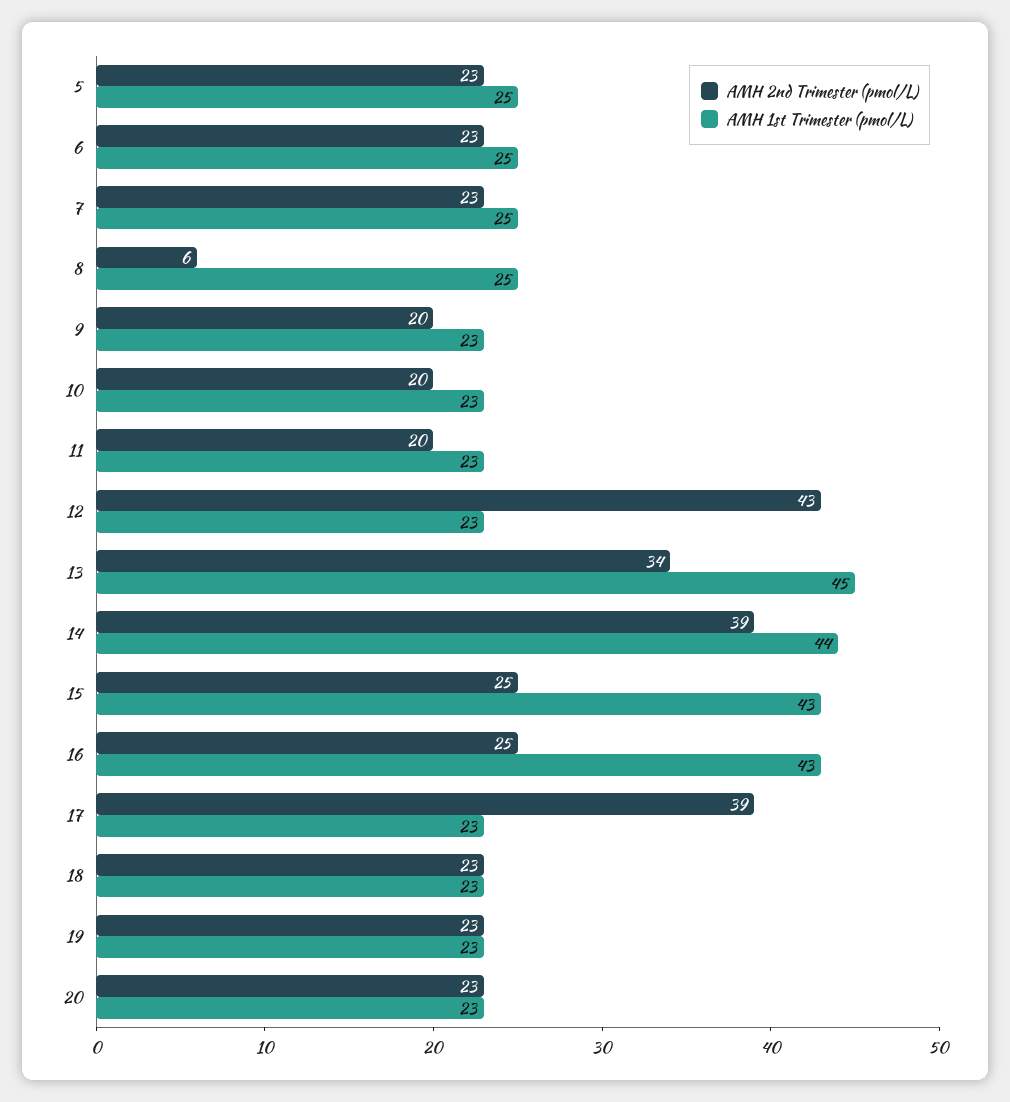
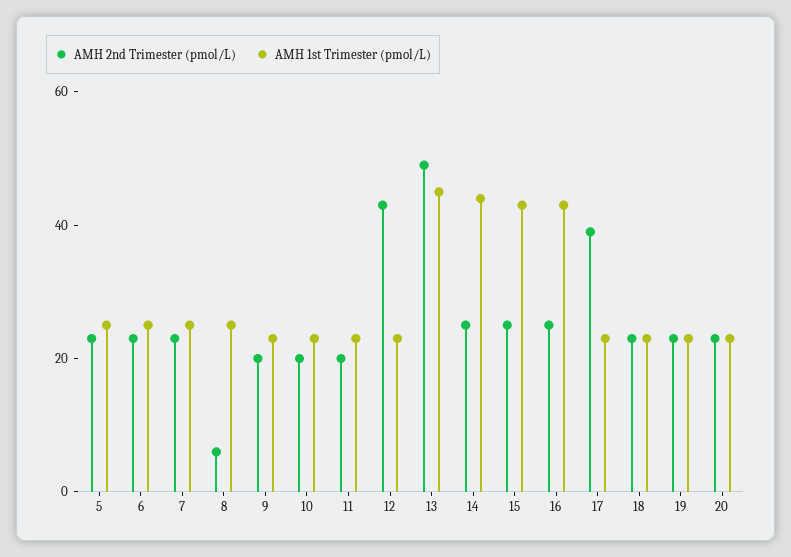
AMH 2nd Trimester (pmol/L), 13: 34 -> 50
AMH 2nd Trimester (pmol/L), 14: 39 -> 25

